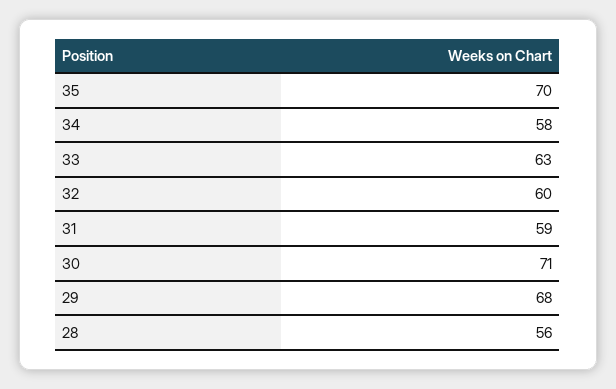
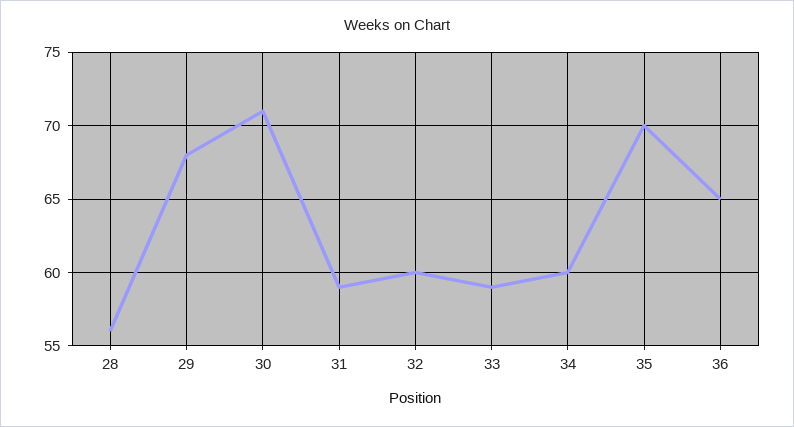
34: 58 -> 60
33: 63 -> 59
36: none -> 65

